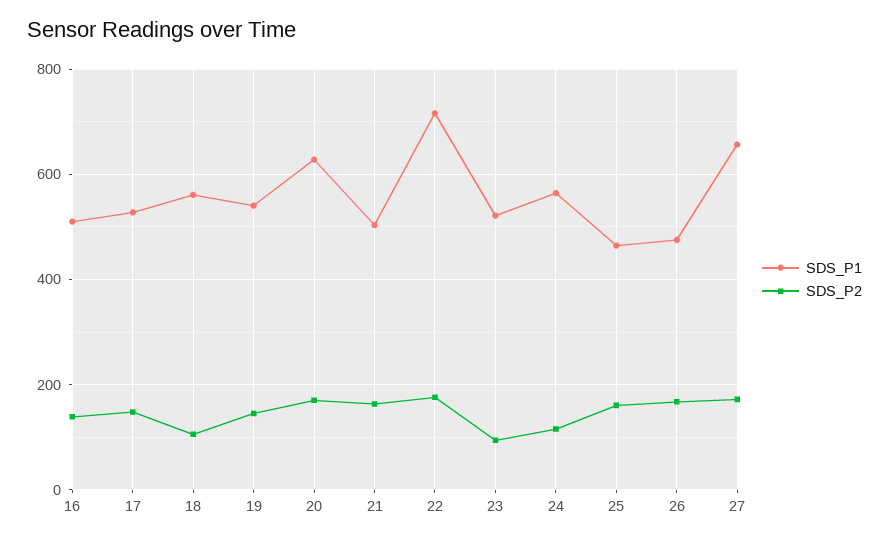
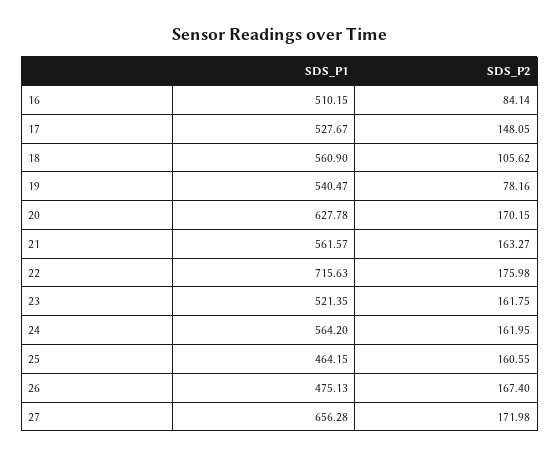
SDS_P2, 16: 140 -> 84.14
SDS_P2, 19: 140 -> 78.16
SDS_P1, 21: 500 -> 561.57
SDS_P2, 23: 100 -> 161.75
SDS_P2, 24: 120 -> 161.95

